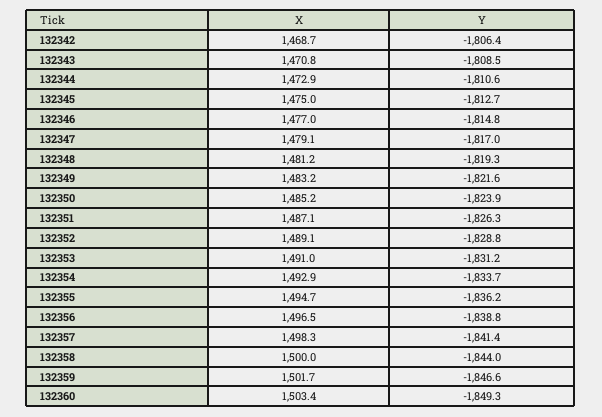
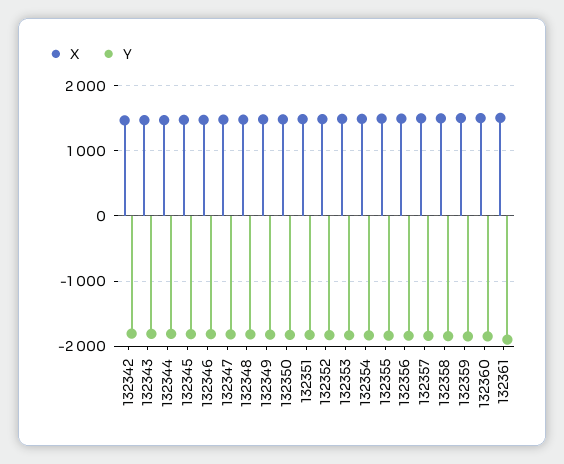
X, 132361: none -> 1500
Y, 132361: none -> -1900

